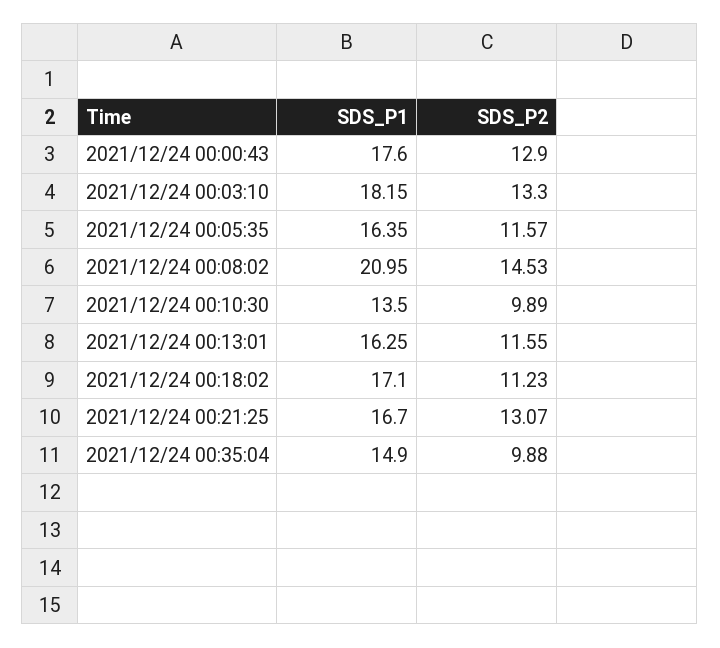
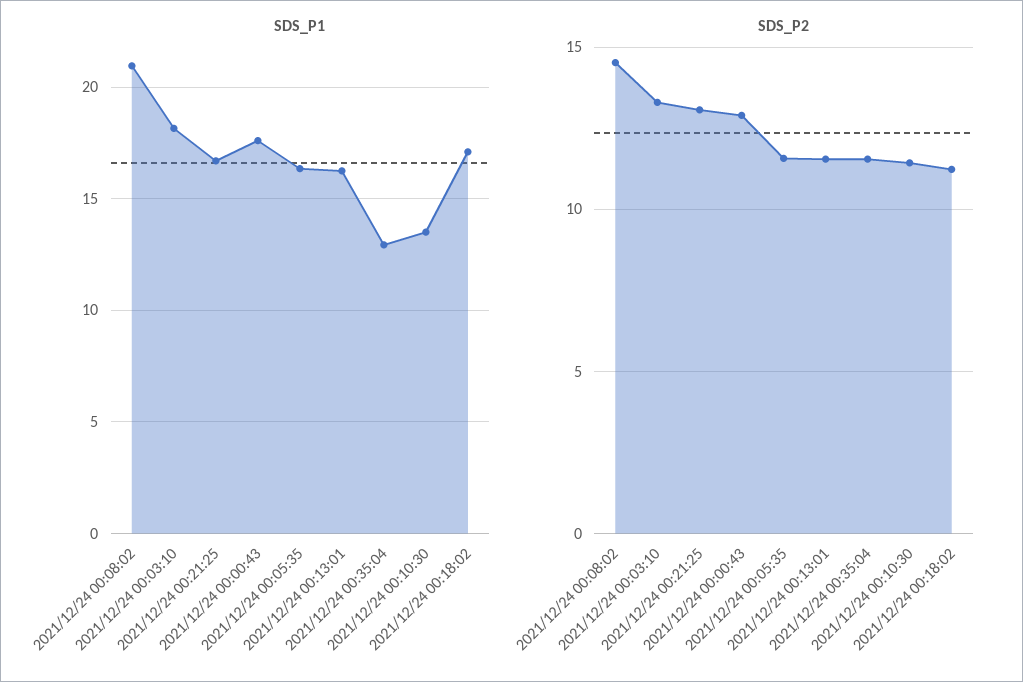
SDS_P2, 2021/12/24 00:10:30: 9.89 -> 11.5
SDS_P1, 2021/12/24 00:35:04: 14.9 -> 13
SDS_P2, 2021/12/24 00:35:04: 9.88 -> 11.5

